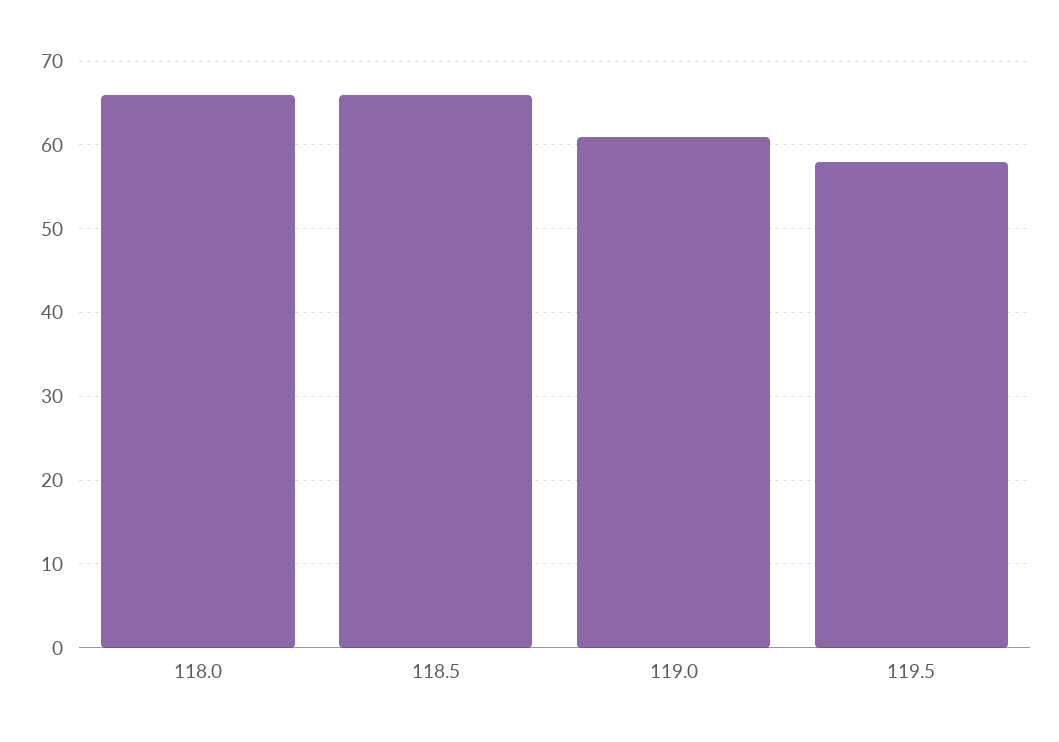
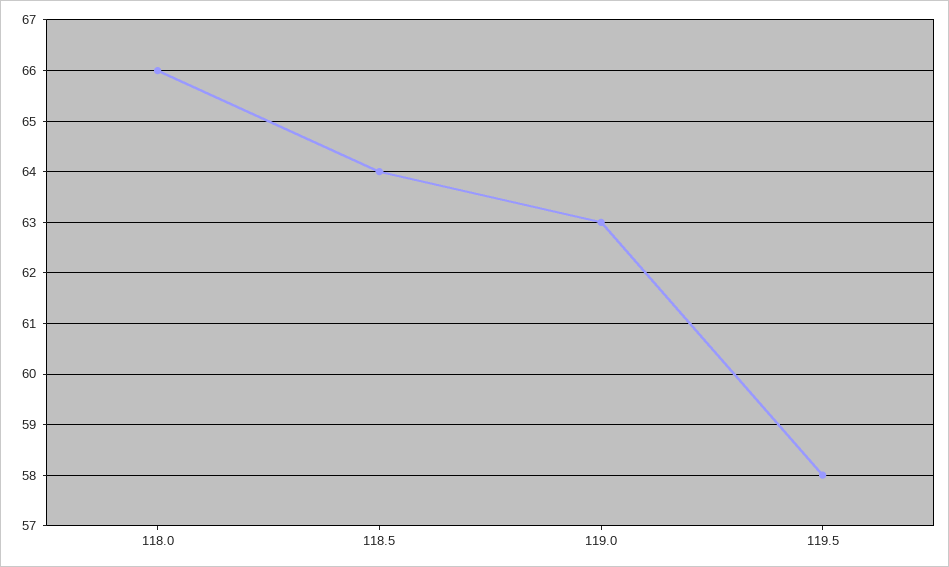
118.5: 66 -> 64
119.0: 61 -> 63

